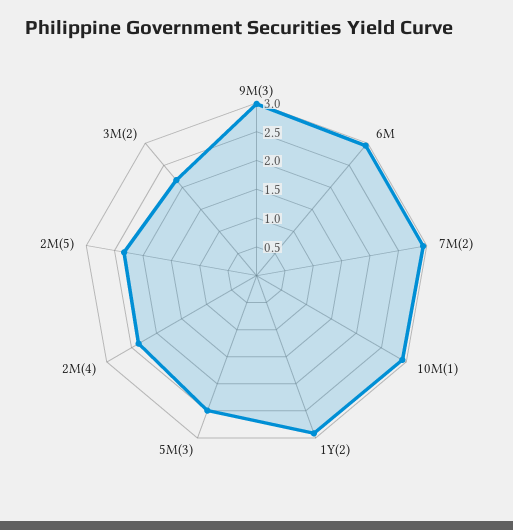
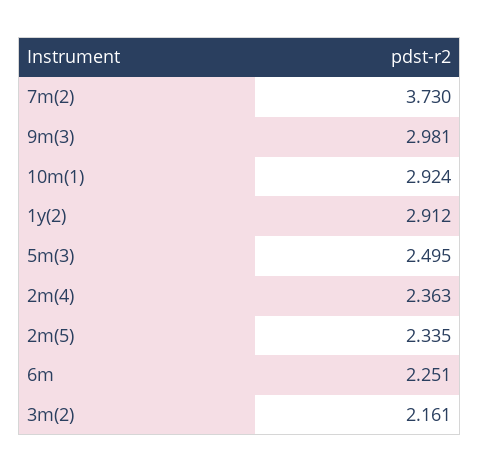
6M: 3 -> 2.251
7M(2): 3 -> 3.73

